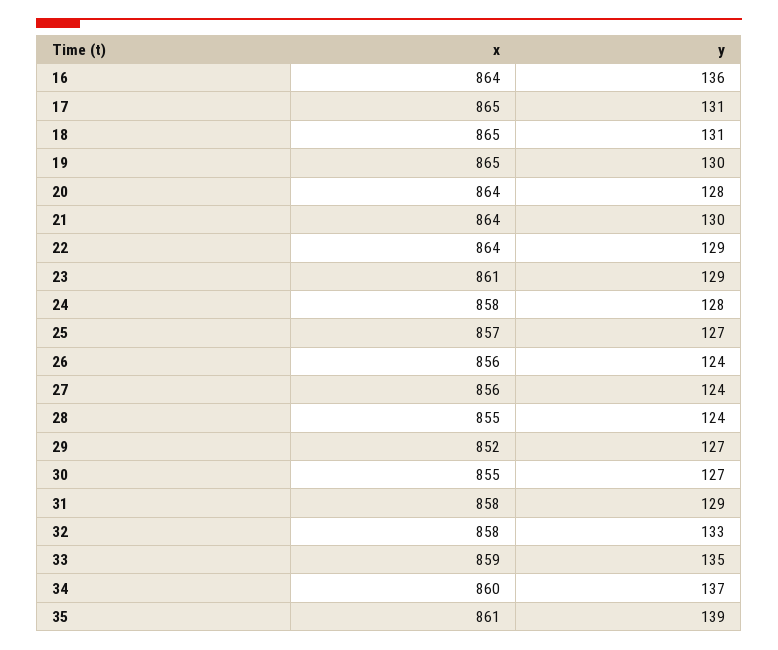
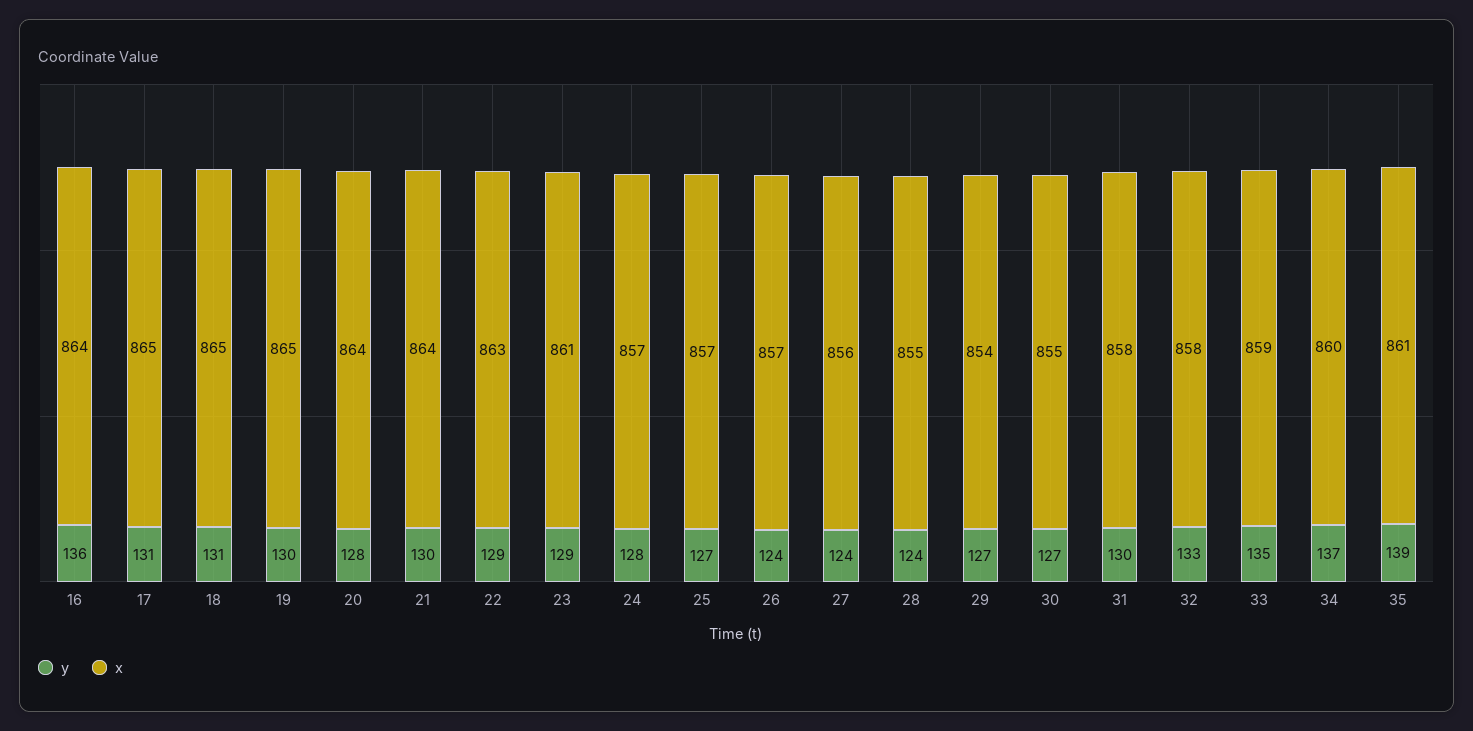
x, 22: 864 -> 863
x, 24: 858 -> 857
x, 26: 856 -> 857
x, 29: 852 -> 854
y, 31: 129 -> 130

